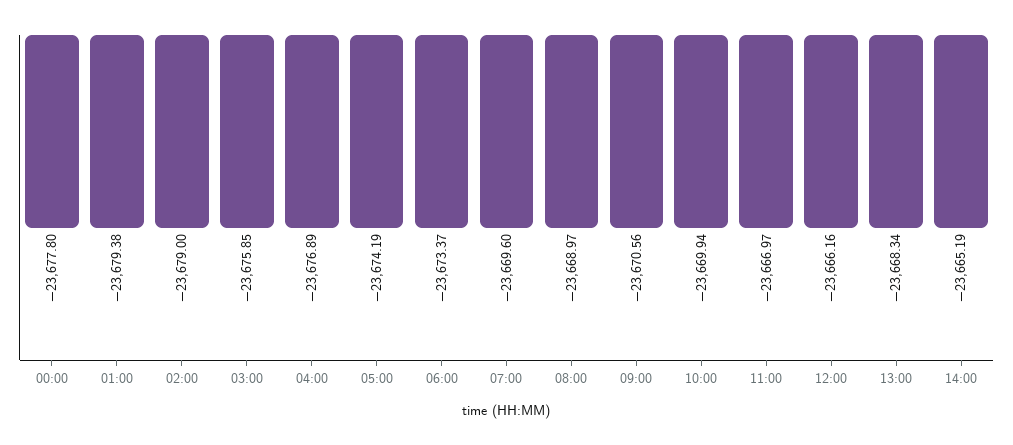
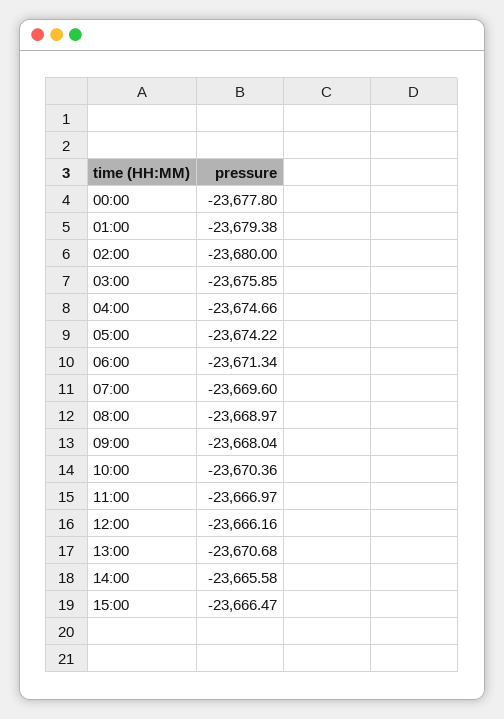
02:00: -23679 -> -23680
04:00: -23676.89 -> -23674.66
05:00: -23674.19 -> -23674.22
06:00: -23673.37 -> -23671.34
09:00: -23670.56 -> -23668.04
10:00: -23669.94 -> -23670.36
13:00: -23668.34 -> -23670.68
14:00: -23665.19 -> -23665.58
15:00: none -> -23666.47

